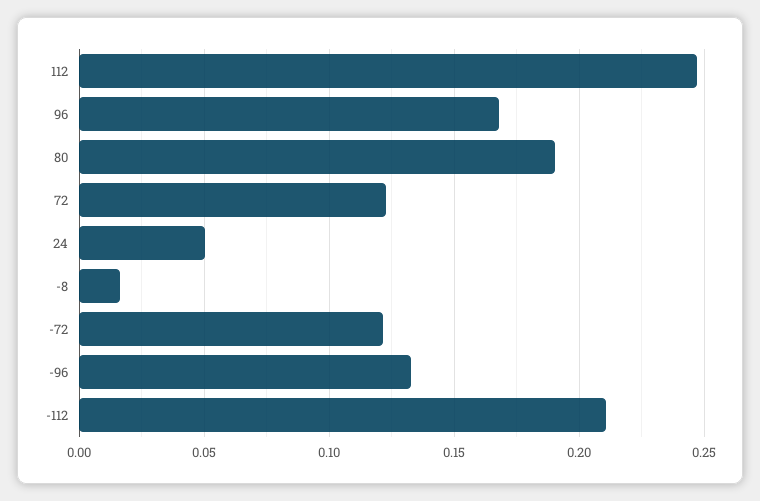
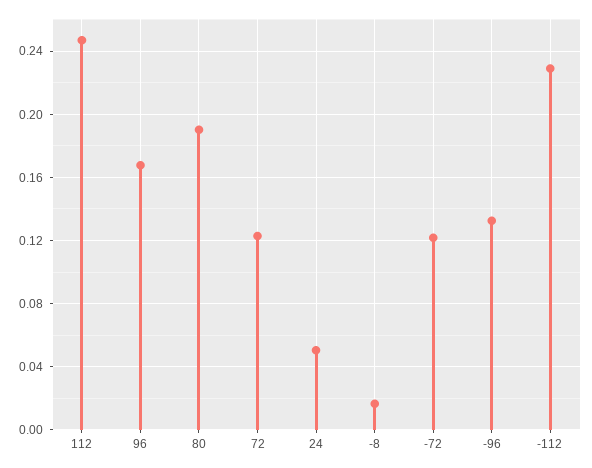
-112: 0.21 -> 0.23

